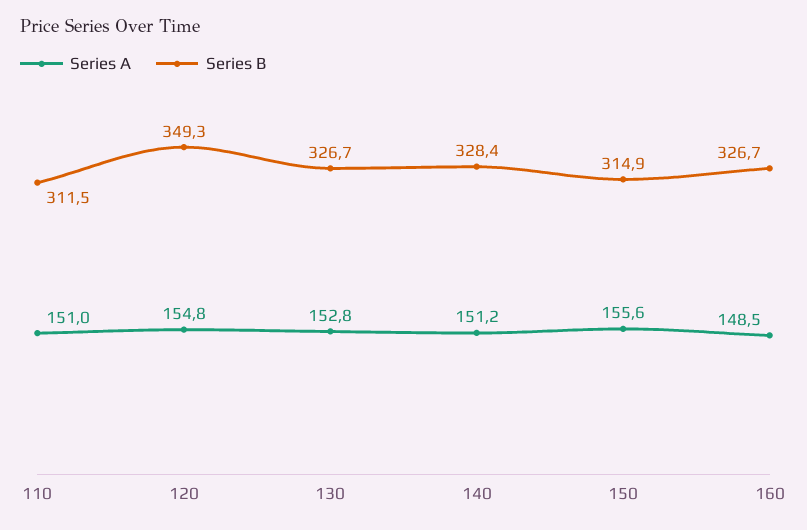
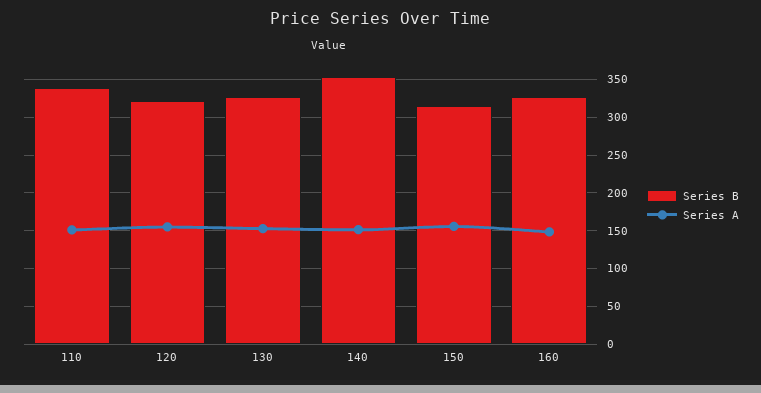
Series B, 110: 311.5 -> 340
Series B, 120: 349.3 -> 320
Series B, 140: 328.4 -> 350

